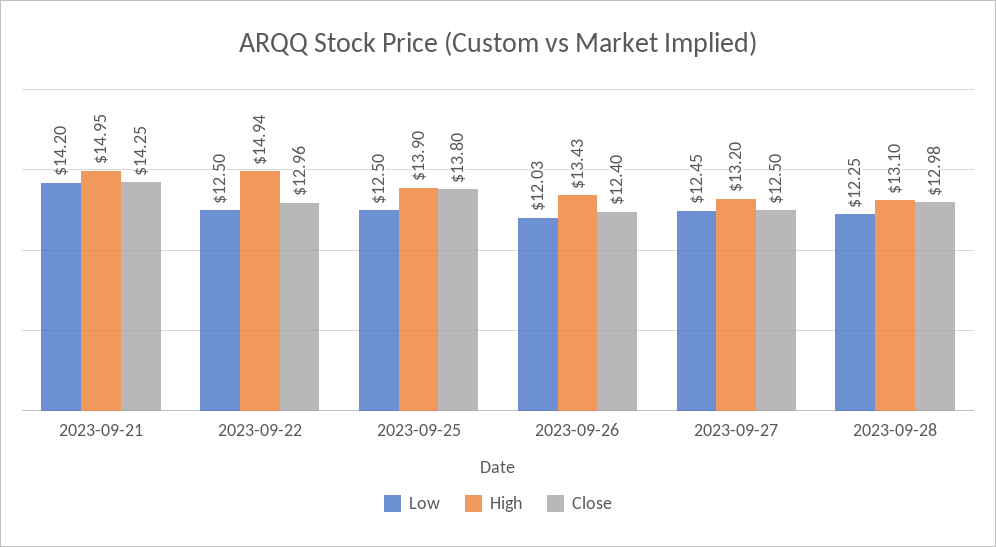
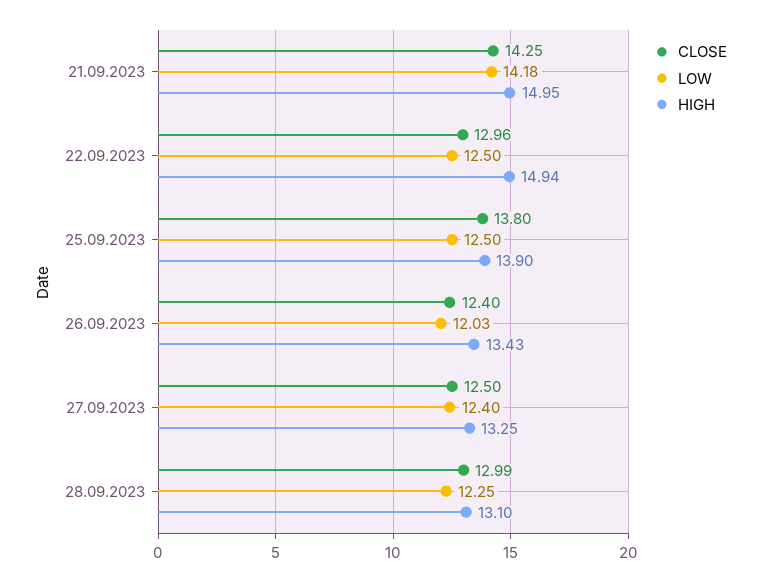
Low, 2023-09-21: 14.2 -> 14.18
Low, 2023-09-27: 12.45 -> 12.4
High, 2023-09-27: 13.2 -> 13.25
Close, 2023-09-28: 12.98 -> 12.99

